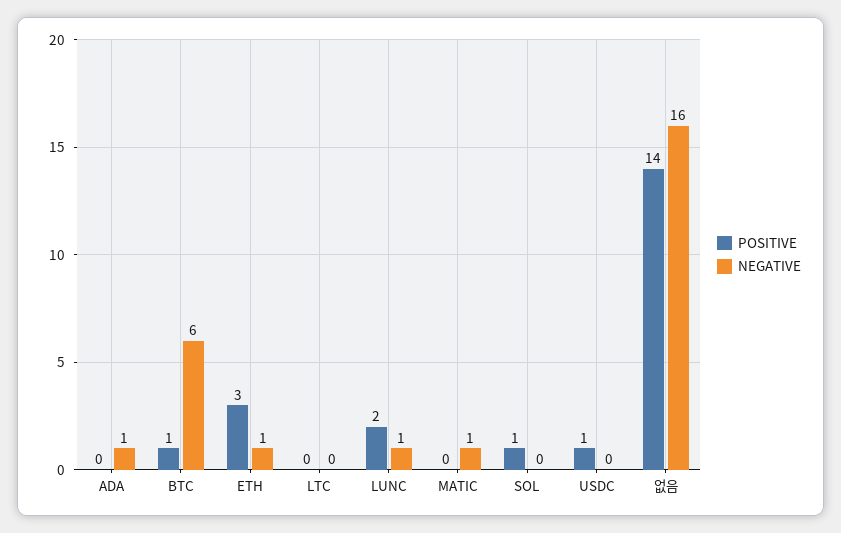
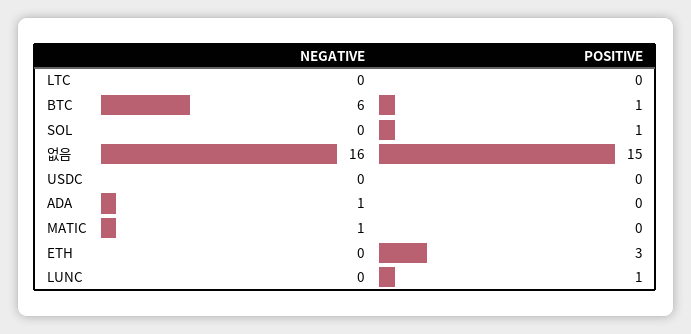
NEGATIVE, ETH: 1 -> 0
POSITIVE, LUNC: 2 -> 1
NEGATIVE, LUNC: 1 -> 0
POSITIVE, USDC: 1 -> 0
POSITIVE, 없음: 14 -> 15

